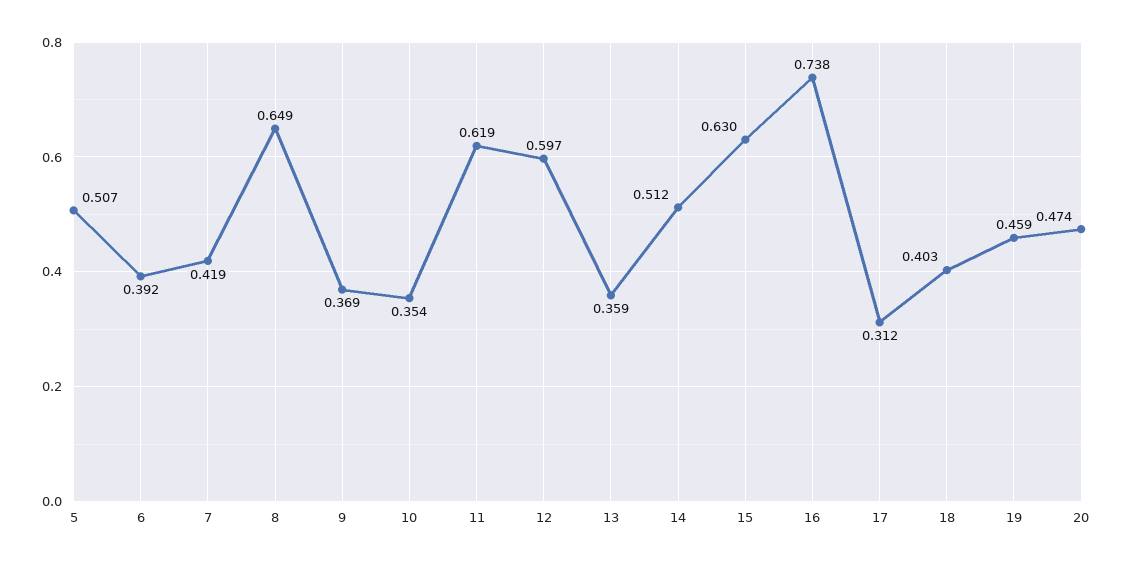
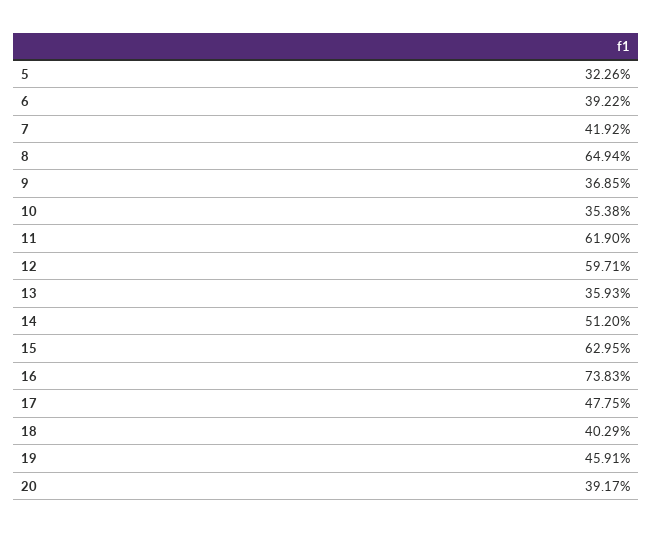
5: 0.507 -> 0.3226
17: 0.312 -> 0.4775
20: 0.474 -> 0.3917

